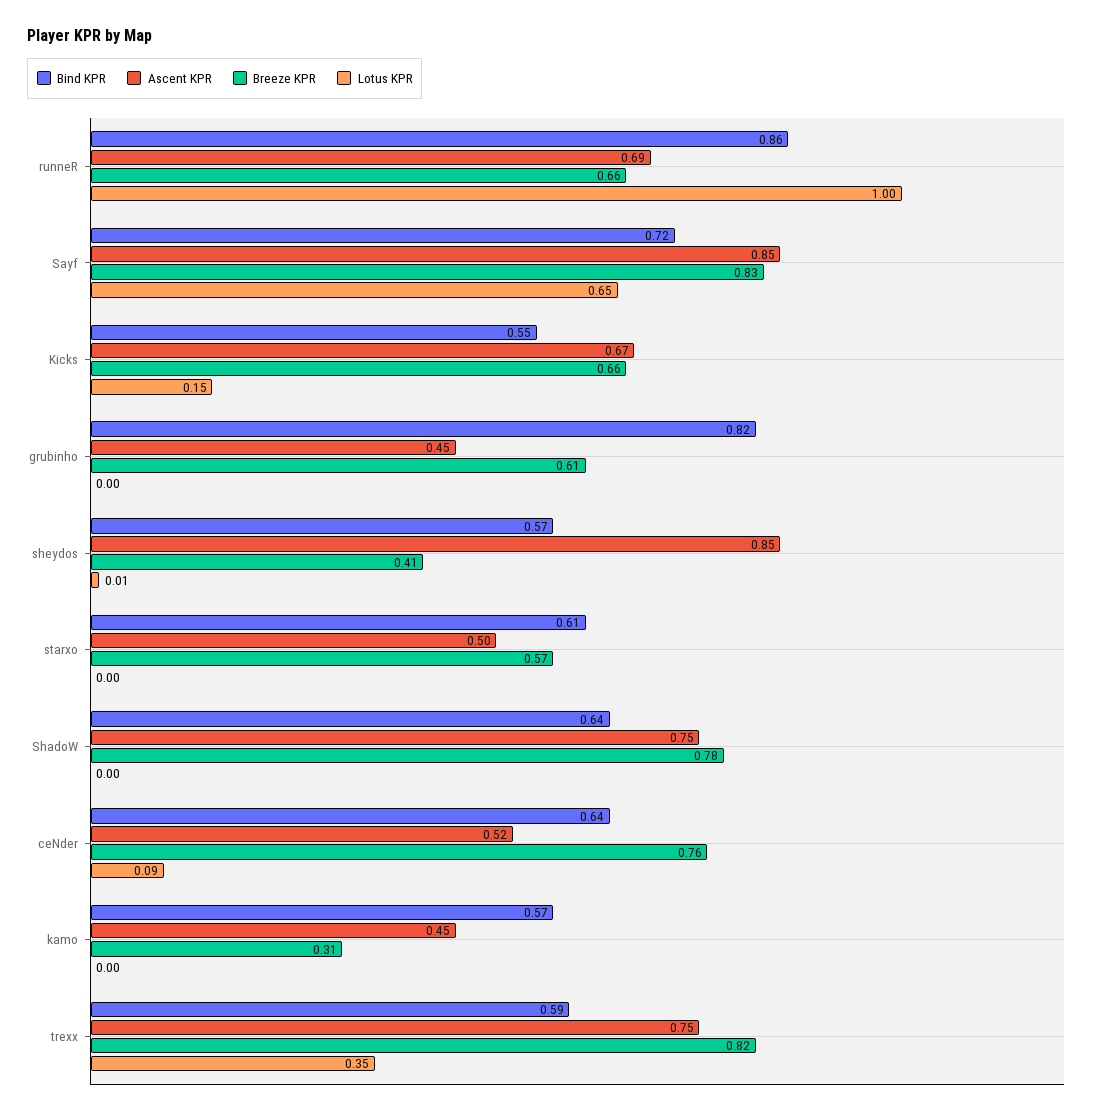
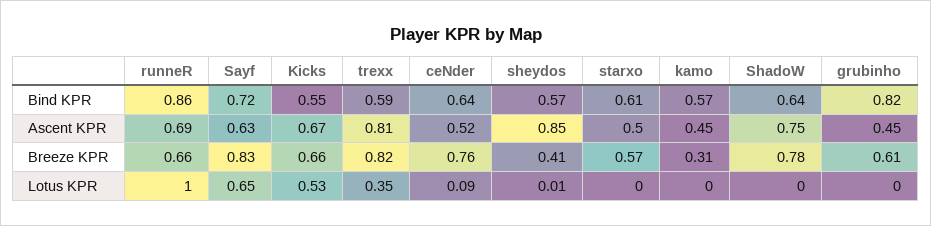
Ascent KPR, Sayf: 0.85 -> 0.63
Lotus KPR, Kicks: 0.15 -> 0.53
Ascent KPR, trexx: 0.75 -> 0.81

